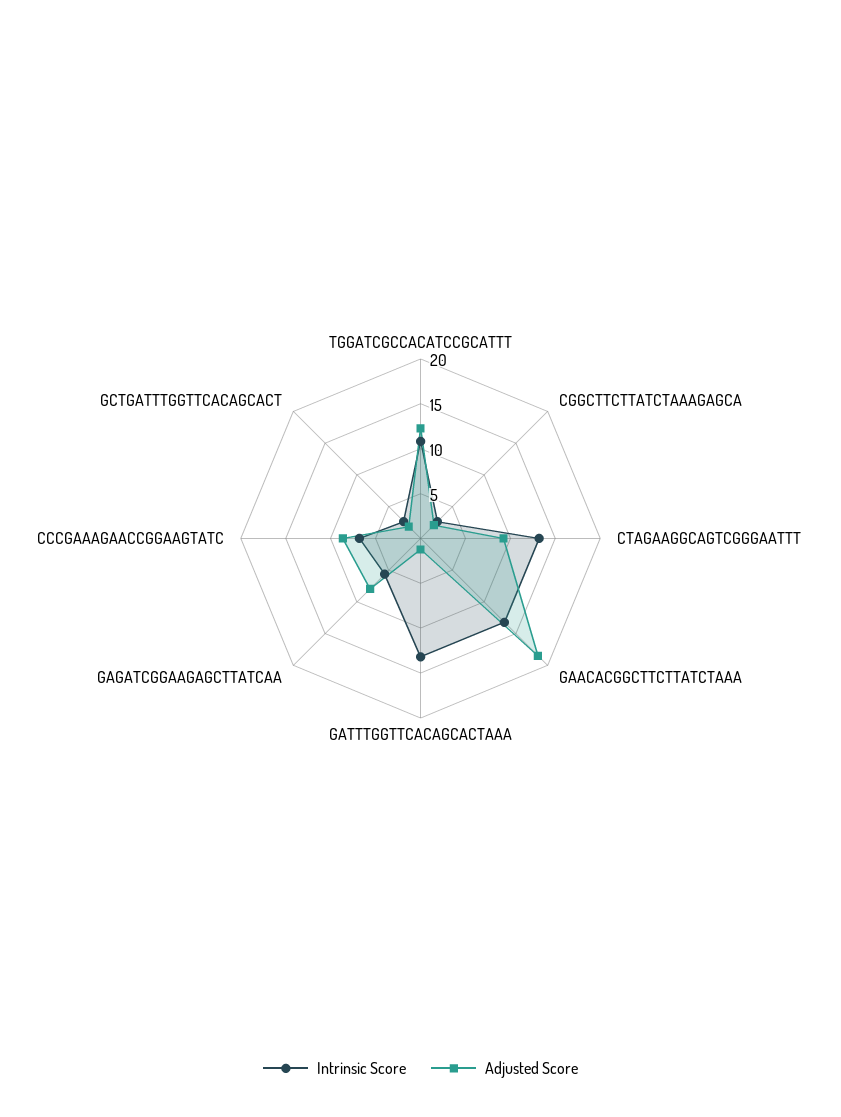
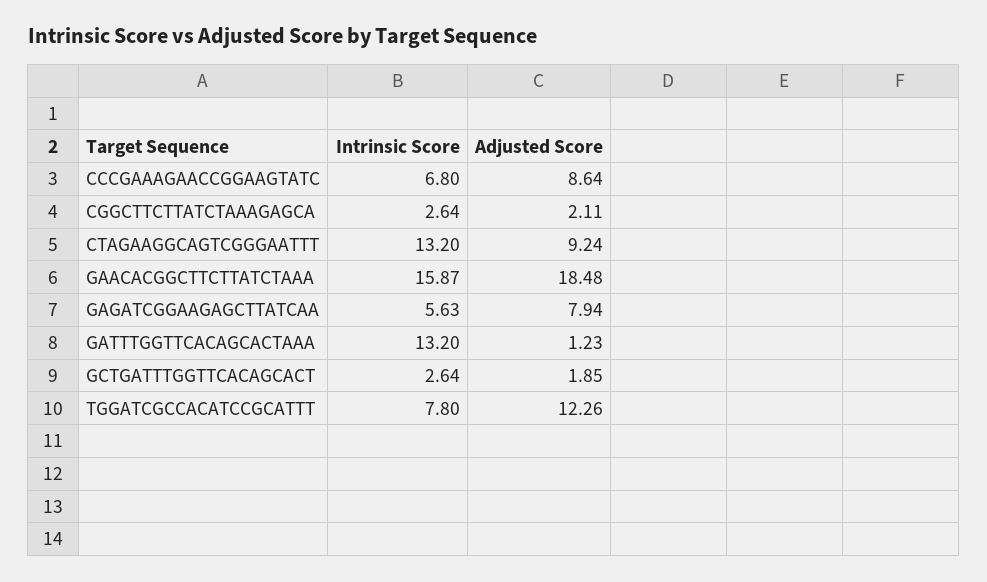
Intrinsic Score, TGGATCGCCACATCCGCATTT: 11 -> 7.8
Intrinsic Score, GAACACGGCTTCTTATCTAAA: 13 -> 15.87

